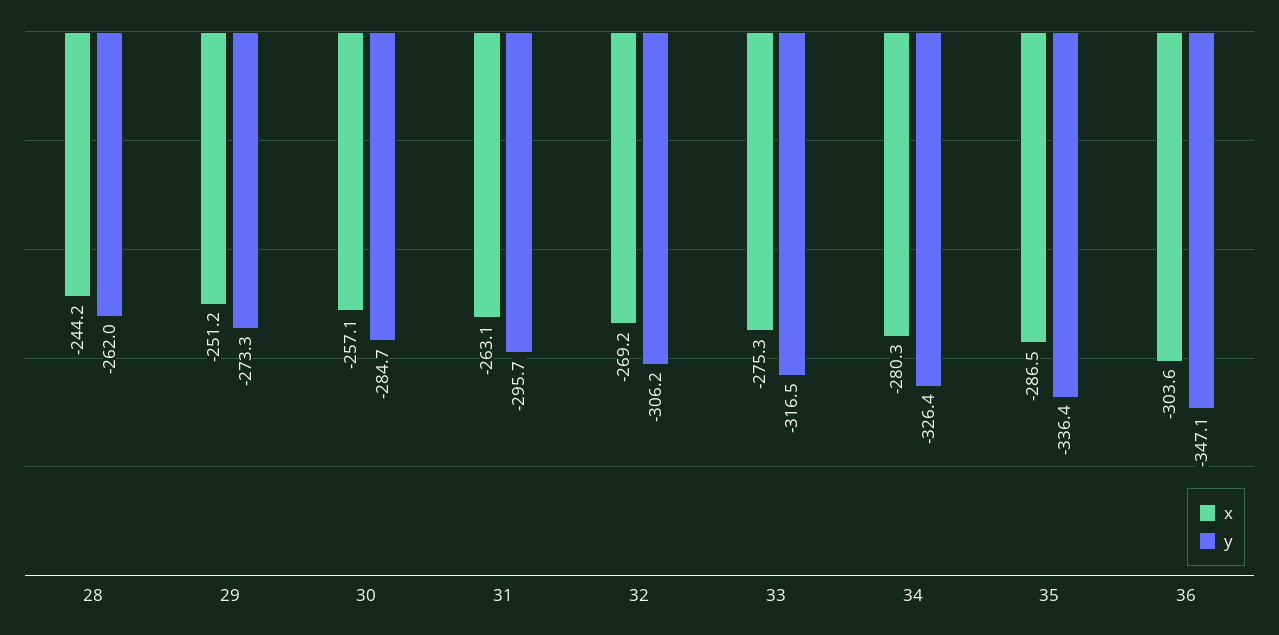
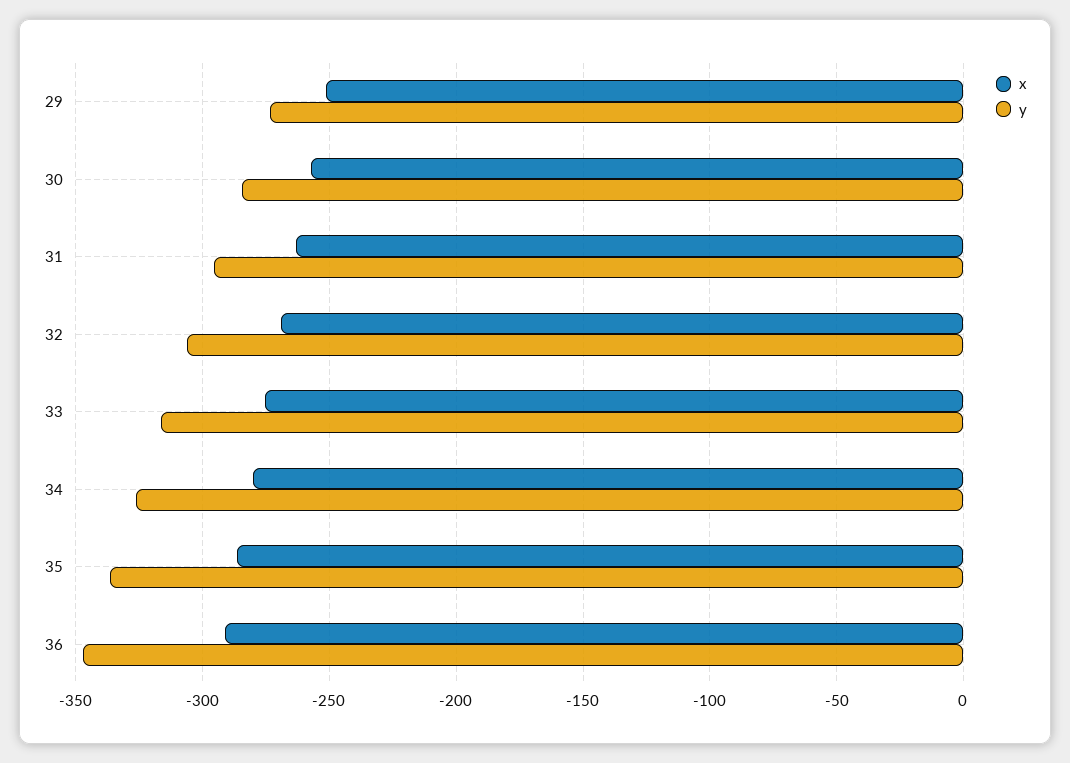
x, 28: -244.2 -> none
y, 28: -262 -> none
x, 36: -303.6 -> -290

